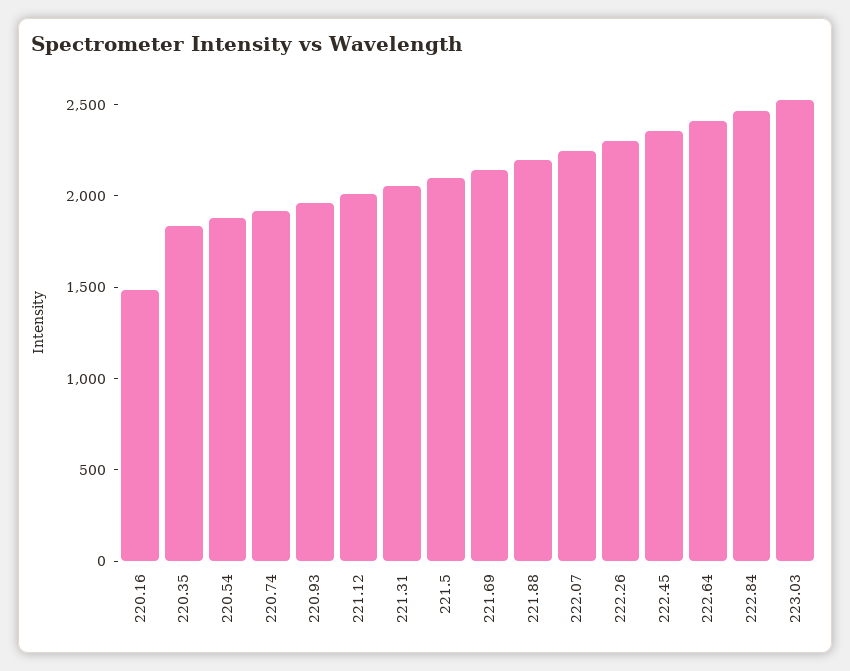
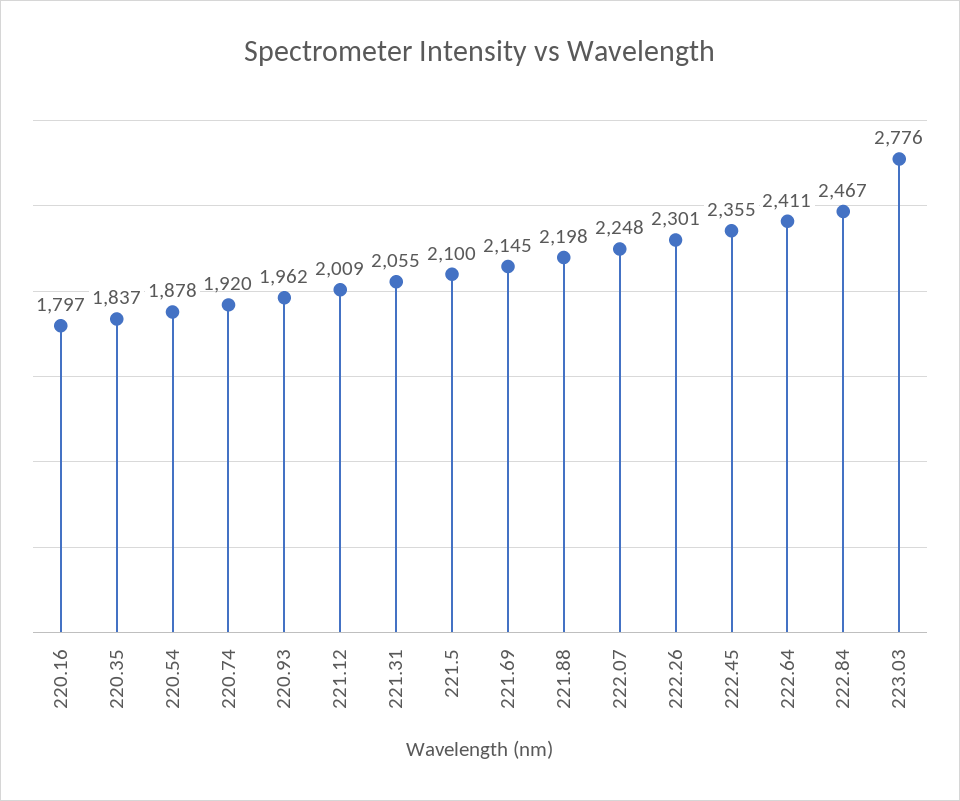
220.16: 1500 -> 1797
223.03: 2500 -> 2776

